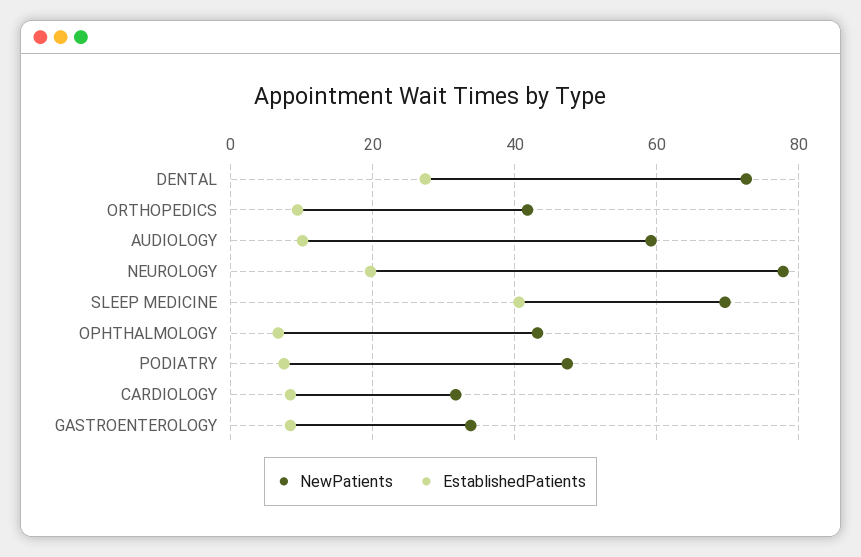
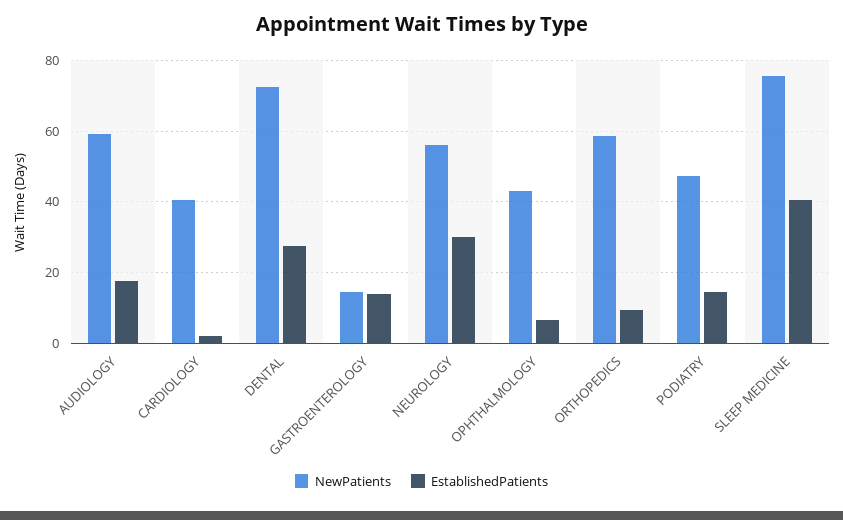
NewPatients, ORTHOPEDICS: 42 -> 58
EstablishedPatients, AUDIOLOGY: 10 -> 18
NewPatients, NEUROLOGY: 78 -> 56
EstablishedPatients, NEUROLOGY: 20 -> 30
NewPatients, SLEEP MEDICINE: 70 -> 76
EstablishedPatients, PODIATRY: 8 -> 14
NewPatients, CARDIOLOGY: 32 -> 40
EstablishedPatients, CARDIOLOGY: 8 -> 2
NewPatients, GASTROENTEROLOGY: 34 -> 14
EstablishedPatients, GASTROENTEROLOGY: 8 -> 14

